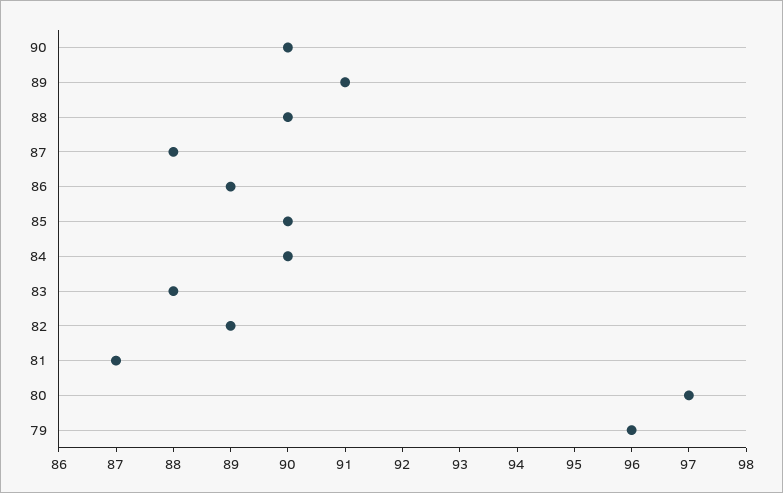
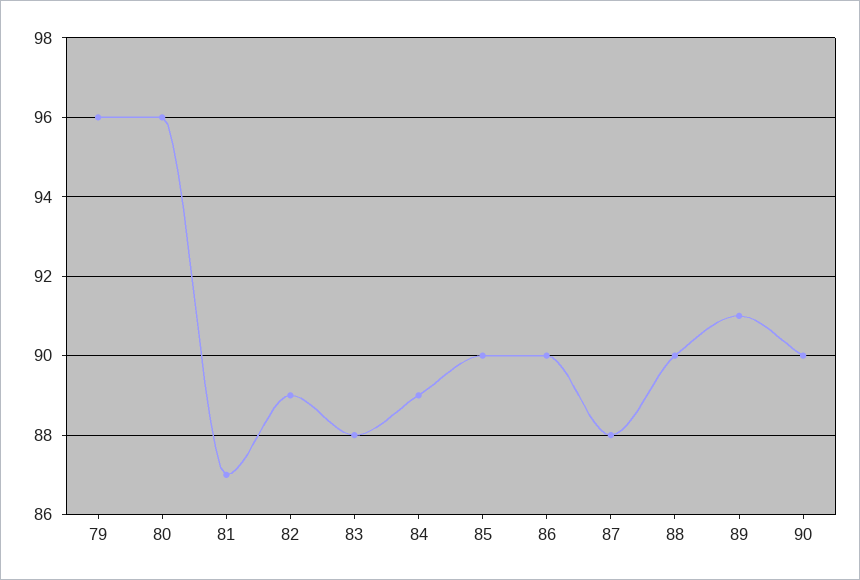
86: 89 -> 90
84: 90 -> 89
80: 97 -> 96

